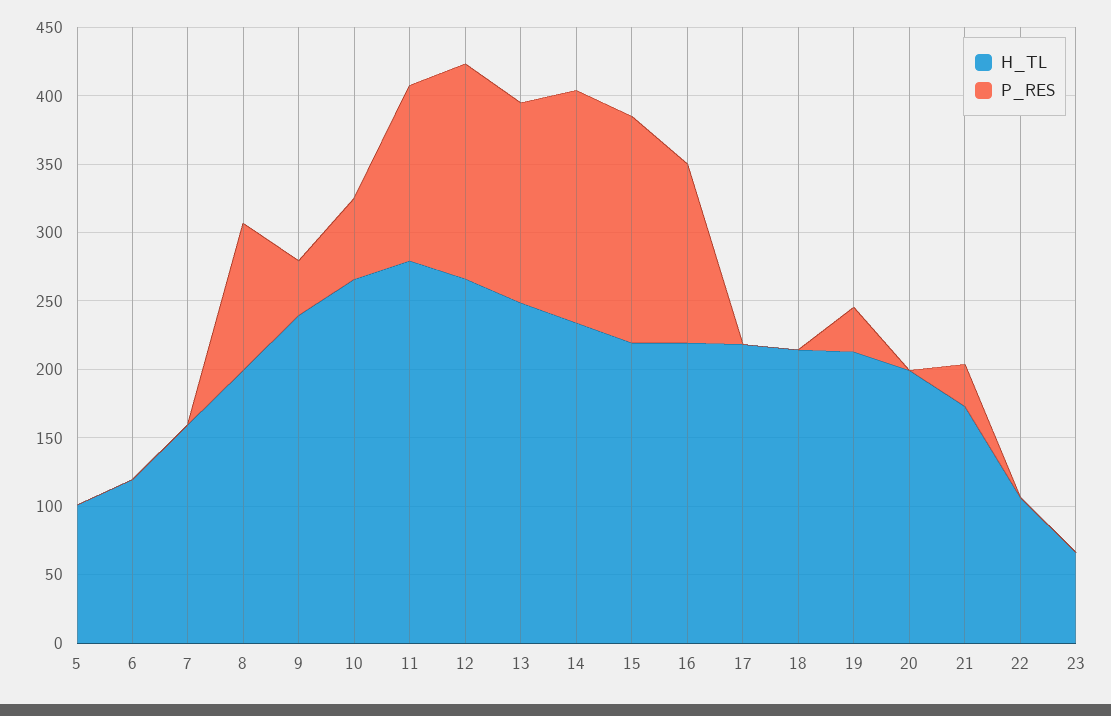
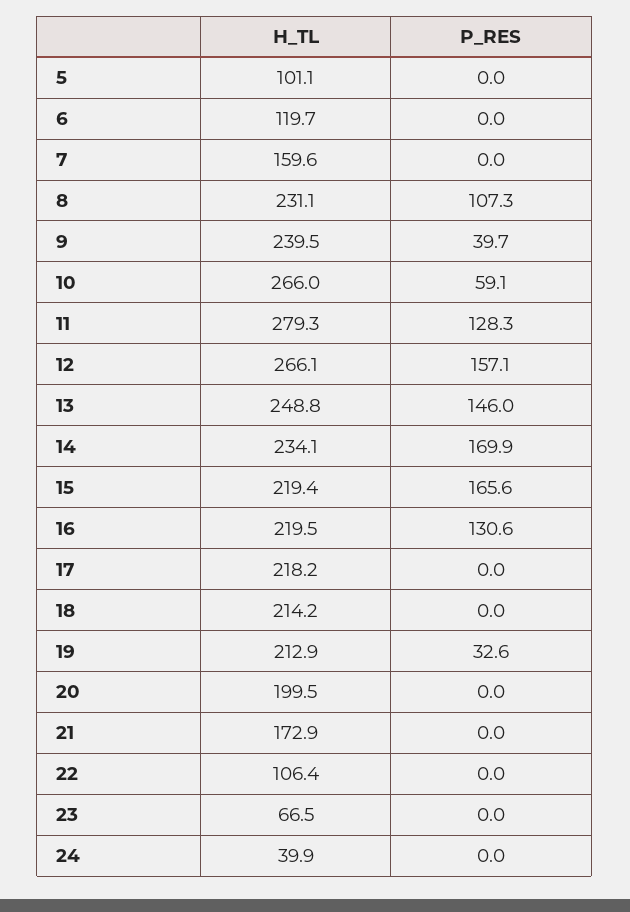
H_TL, 8: 200 -> 231.1
P_RES, 21: 30 -> 0
H_TL, 24: none -> 39.9
P_RES, 24: none -> 0

